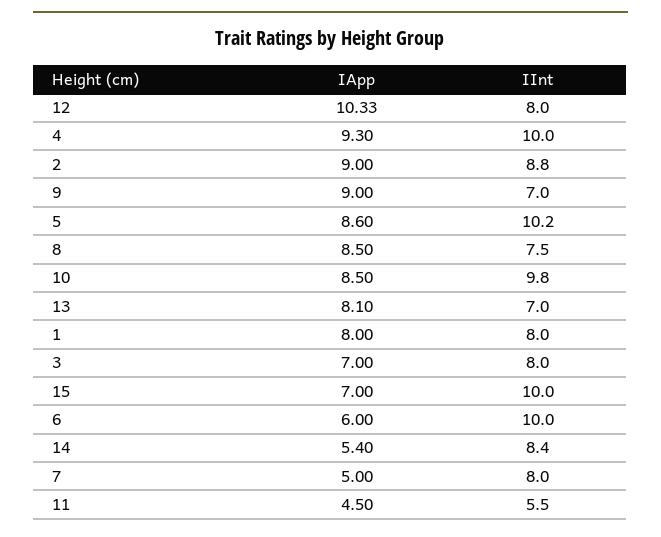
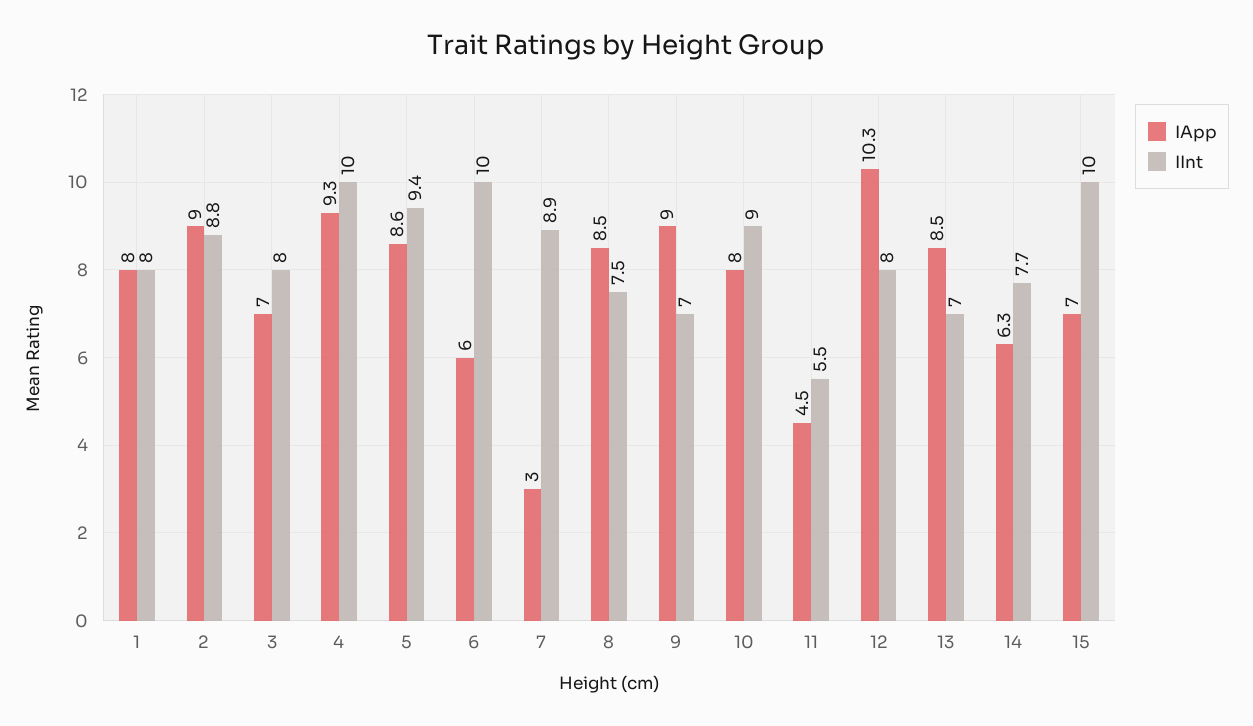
IInt, 5: 10.2 -> 9.4
IApp, 10: 8.5 -> 8
IInt, 10: 9.8 -> 9
IApp, 13: 8.1 -> 8.5
IApp, 14: 5.4 -> 6.3
IInt, 14: 8.4 -> 7.7
IApp, 7: 5 -> 3
IInt, 7: 8 -> 8.9

